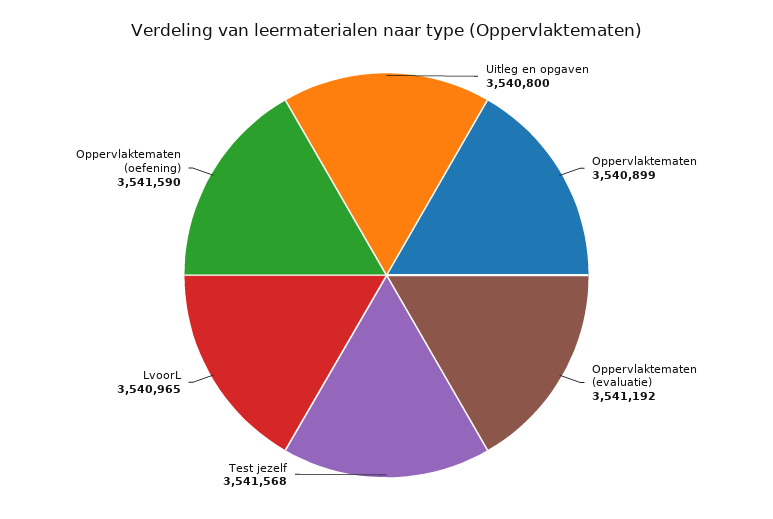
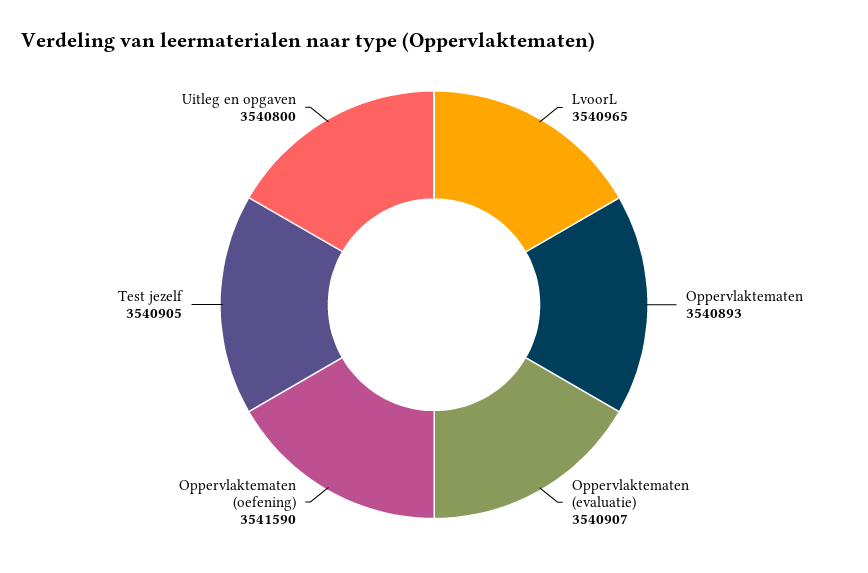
Oppervlaktematen: 3540899 -> 3540893
Oppervlaktematen (evaluatie): 3541192 -> 3540907
Test jezelf: 3541568 -> 3540905

